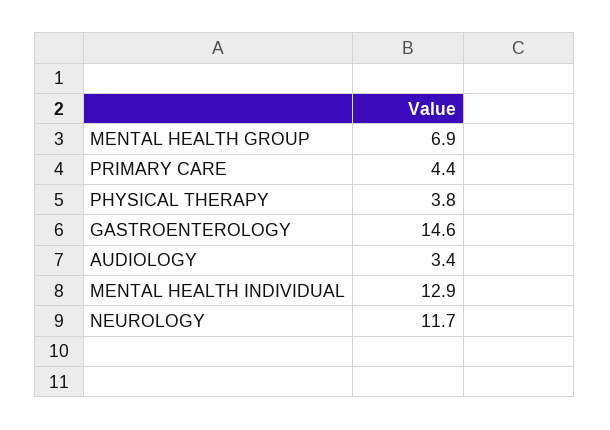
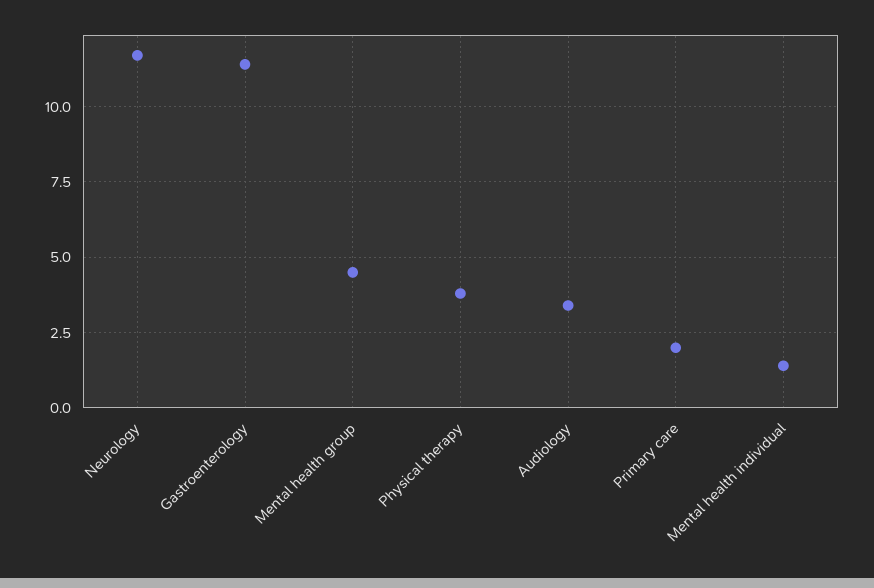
MENTAL HEALTH GROUP: 6.9 -> 4.5
PRIMARY CARE: 4.4 -> 2
GASTROENTEROLOGY: 14.6 -> 11.5
MENTAL HEALTH INDIVIDUAL: 12.9 -> 1.5

